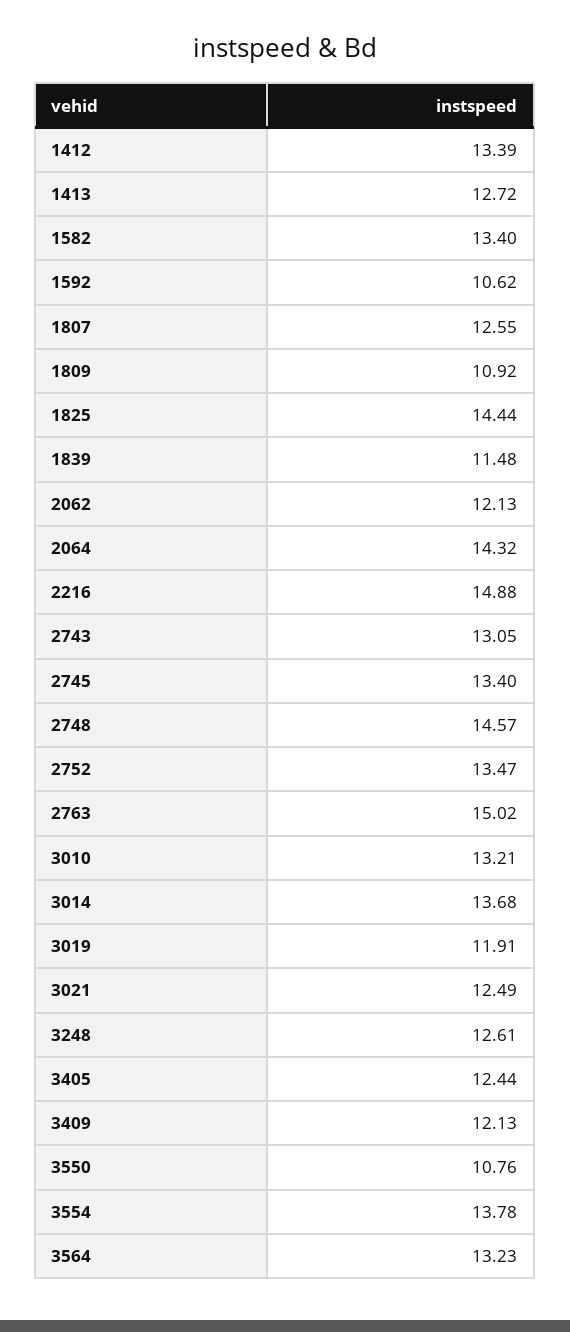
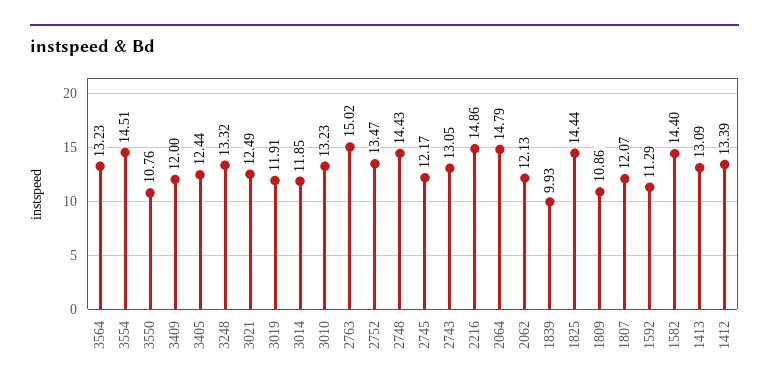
1413: 12.72 -> 13.09
1582: 13.4 -> 14.4
1592: 10.62 -> 11.29
1807: 12.55 -> 12.07
1809: 10.92 -> 10.86
1839: 11.48 -> 9.93
2064: 14.32 -> 14.79
2216: 14.88 -> 14.86
2745: 13.4 -> 12.17
2748: 14.57 -> 14.43
3010: 13.21 -> 13.23
3014: 13.68 -> 11.85
3248: 12.61 -> 13.32
3409: 12.13 -> 12
3554: 13.78 -> 14.51

